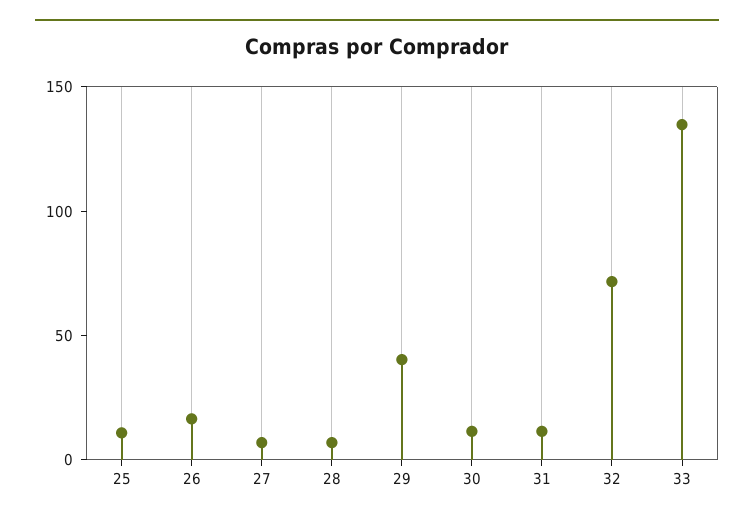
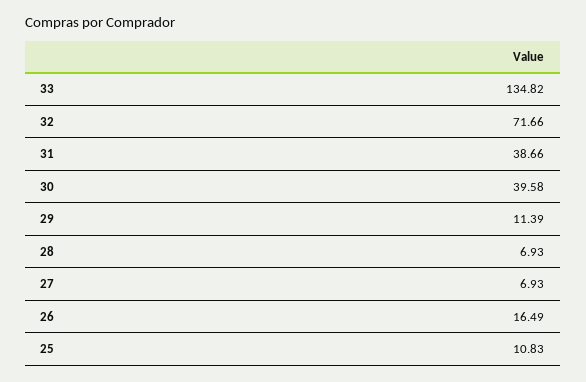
29: 40 -> 11.39
30: 10 -> 39.58
31: 10 -> 38.66

